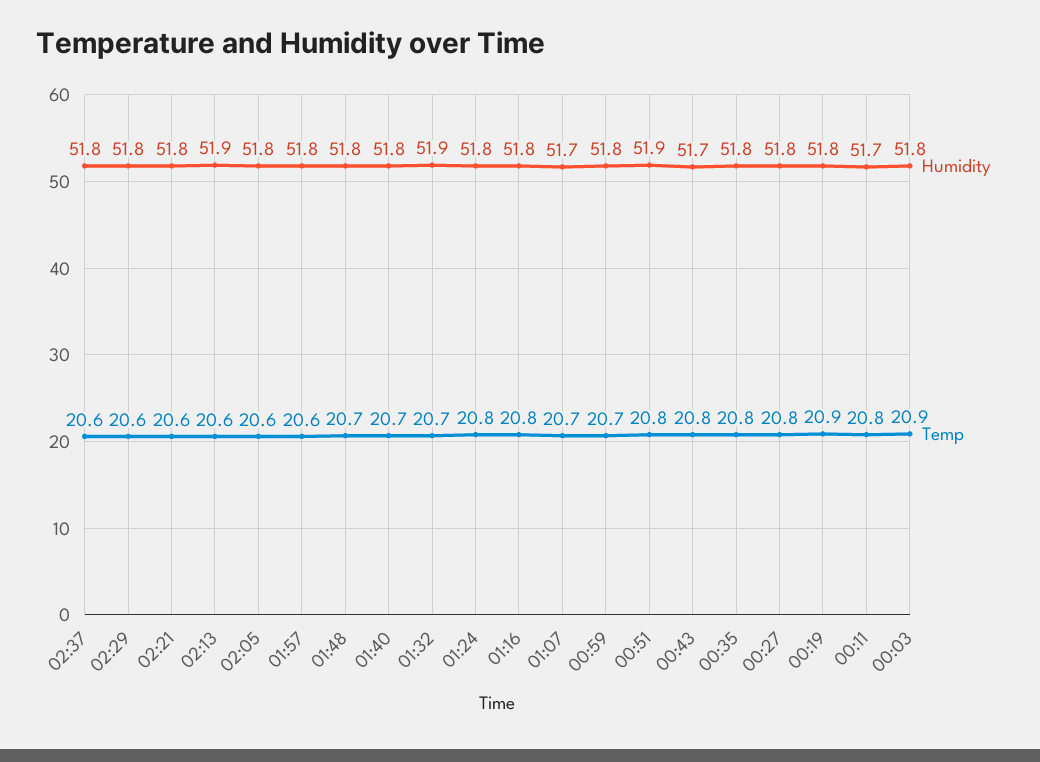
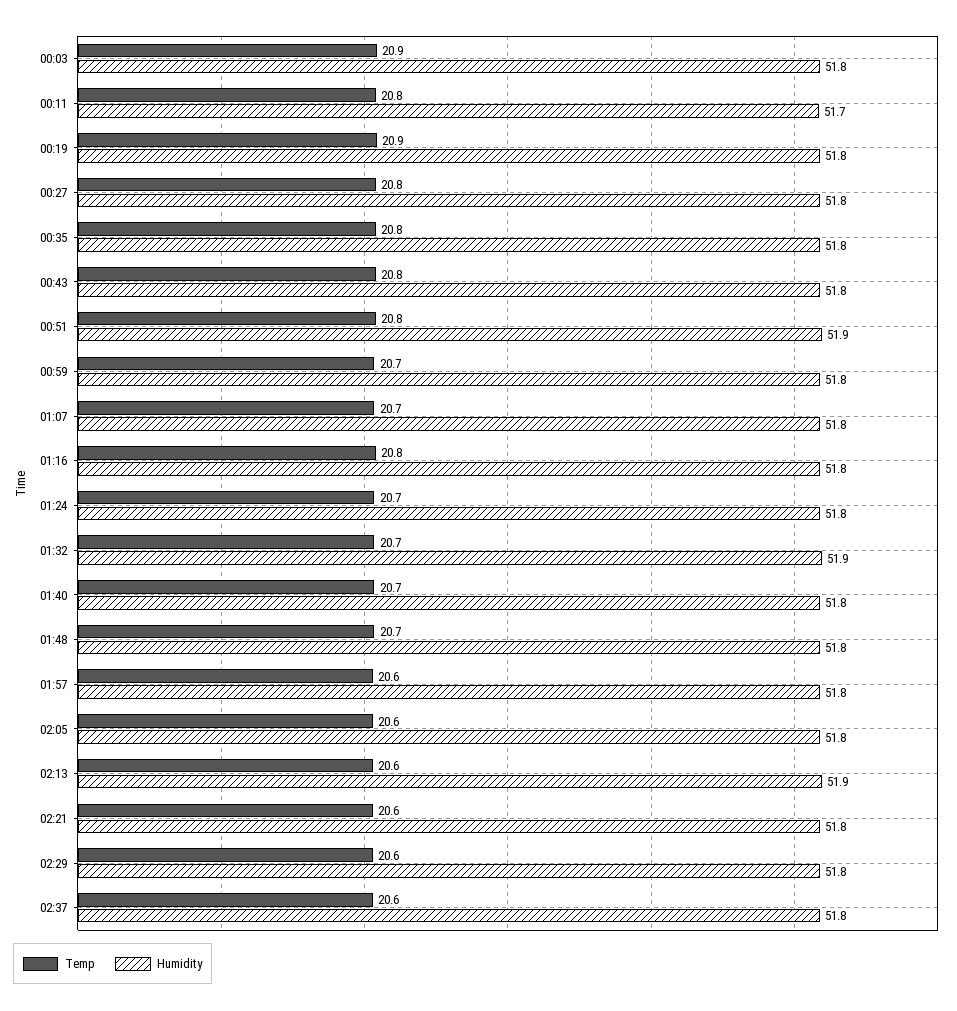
Temp, 01:24: 20.8 -> 20.7
Humidity, 01:07: 51.7 -> 51.8
Humidity, 00:43: 51.7 -> 51.8

